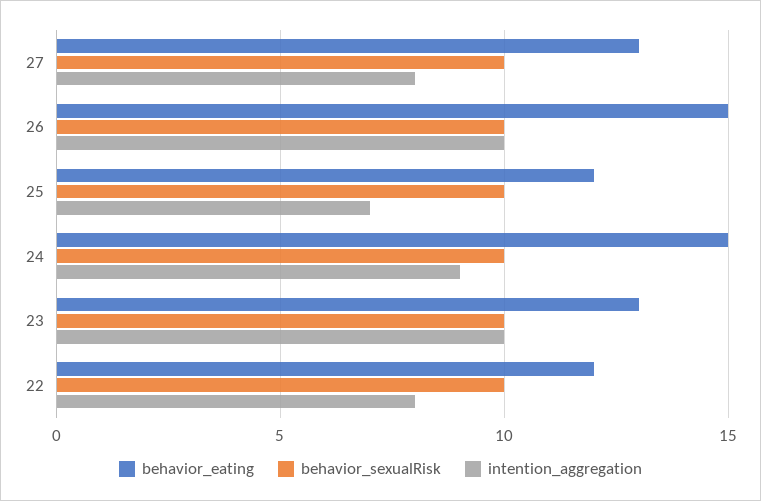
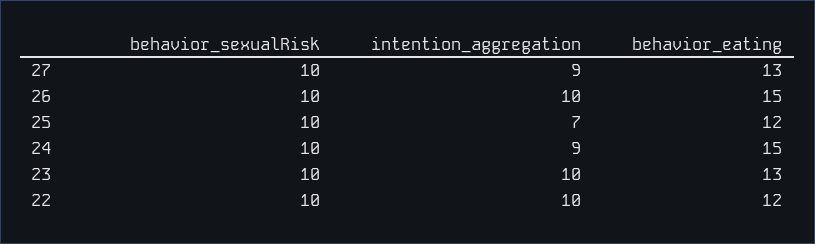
intention_aggregation, 27: 8 -> 9
intention_aggregation, 22: 8 -> 10

